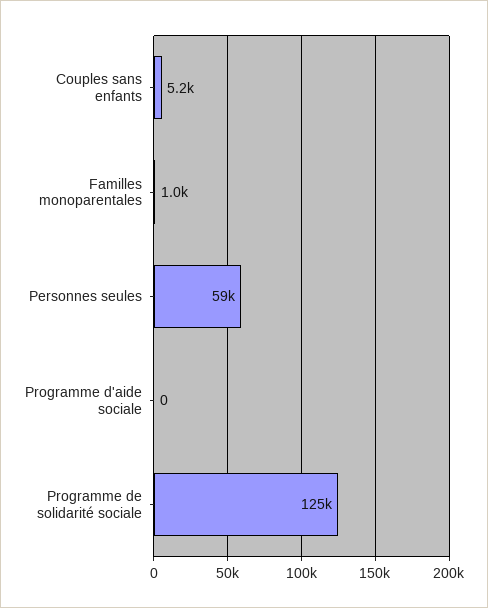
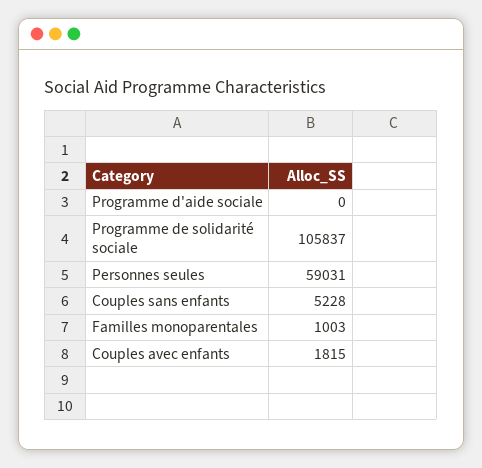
Programme de solidarité sociale: 125000 -> 105837
Couples avec enfants: none -> 1815

